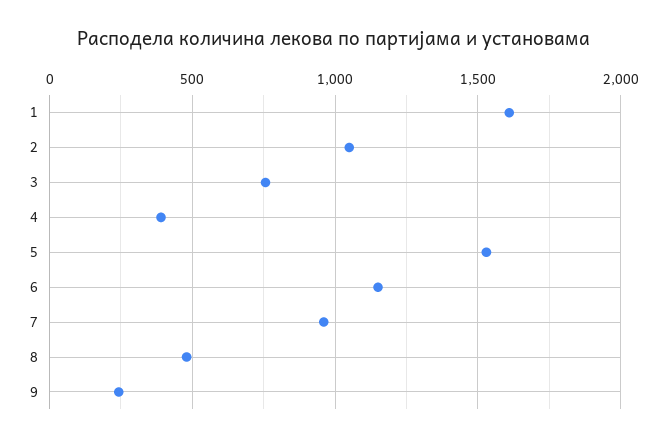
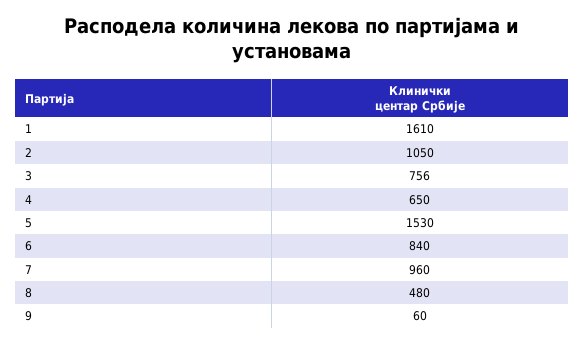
4: 400 -> 650
6: 1150 -> 840
9: 250 -> 60

